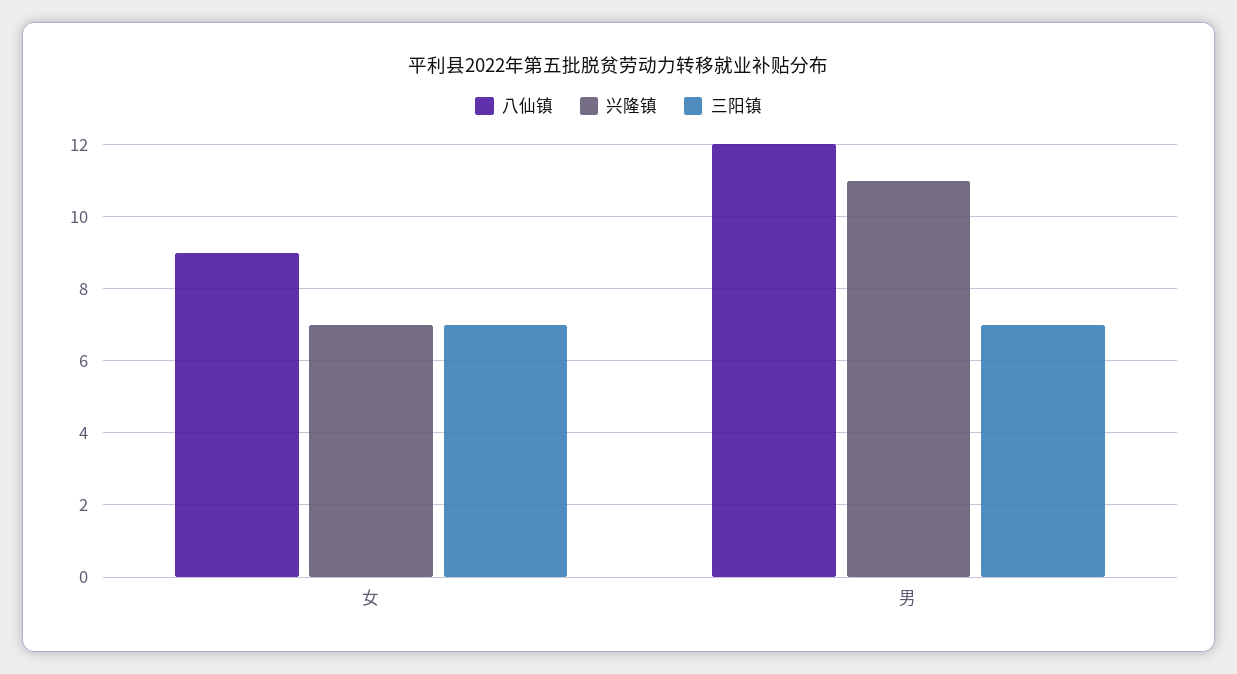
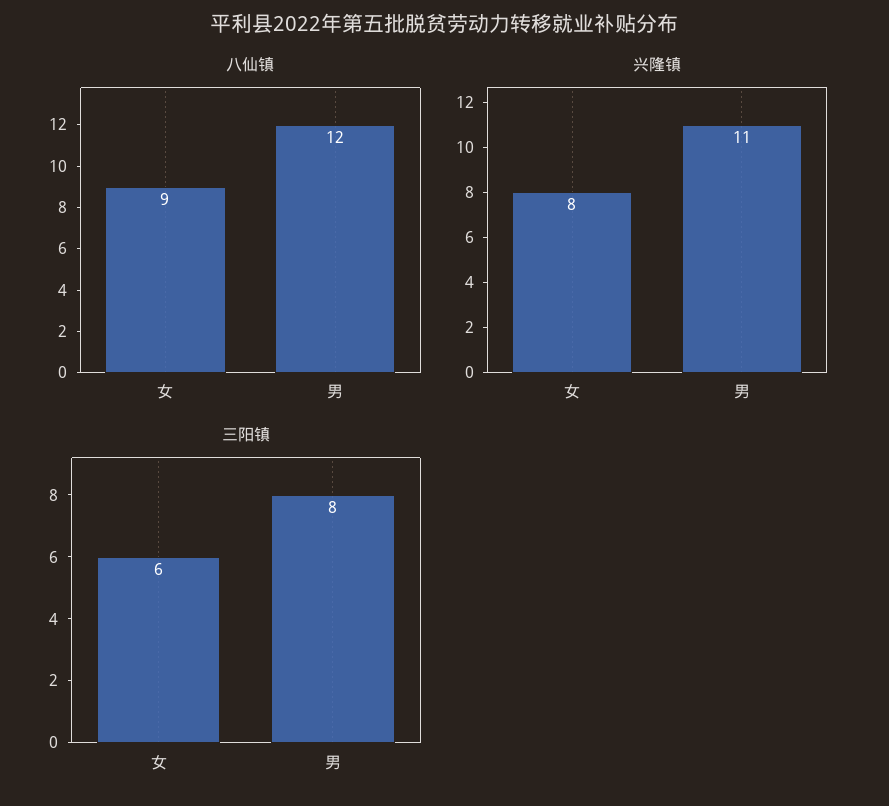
兴隆镇, 女: 7 -> 8
三阳镇, 女: 7 -> 6
三阳镇, 男: 7 -> 8

